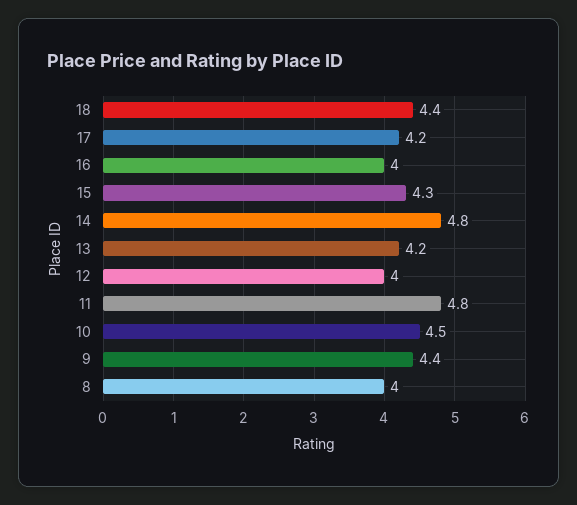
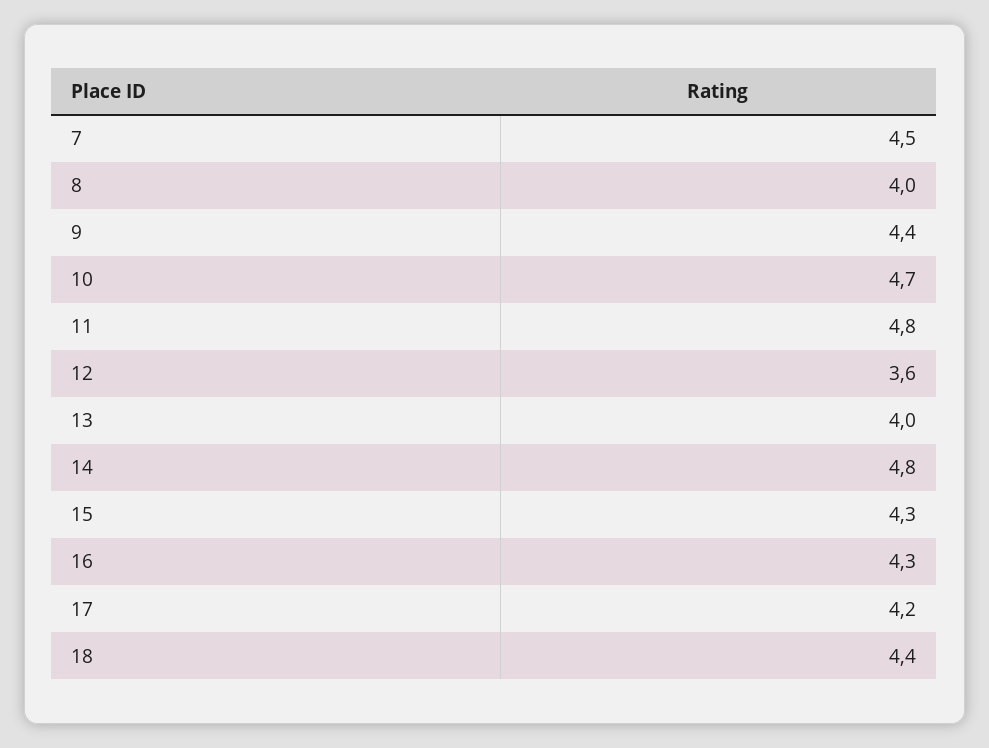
16: 4 -> 4.3
13: 4.2 -> 4
12: 4 -> 3.6
10: 4.5 -> 4.7
7: none -> 4.5

